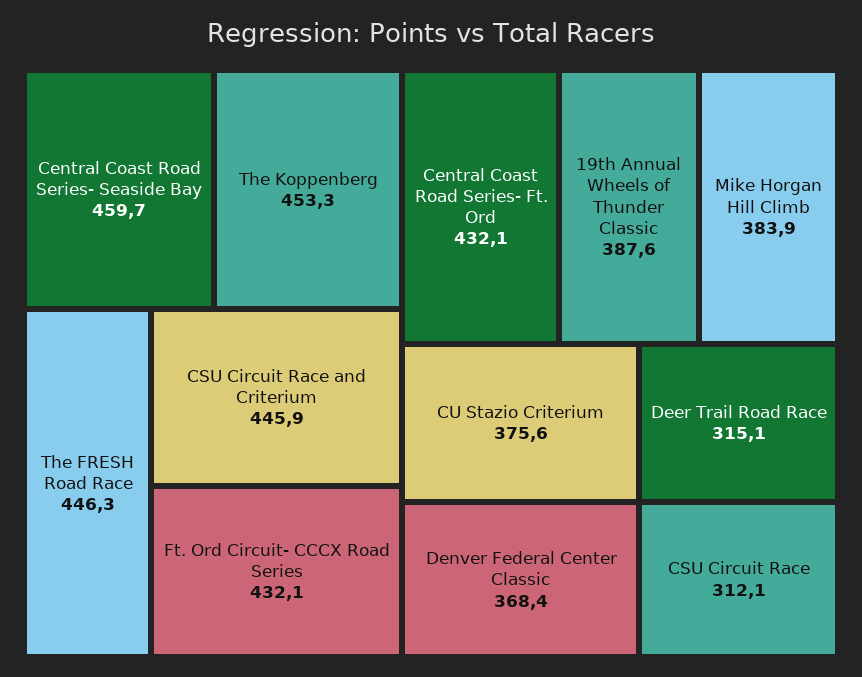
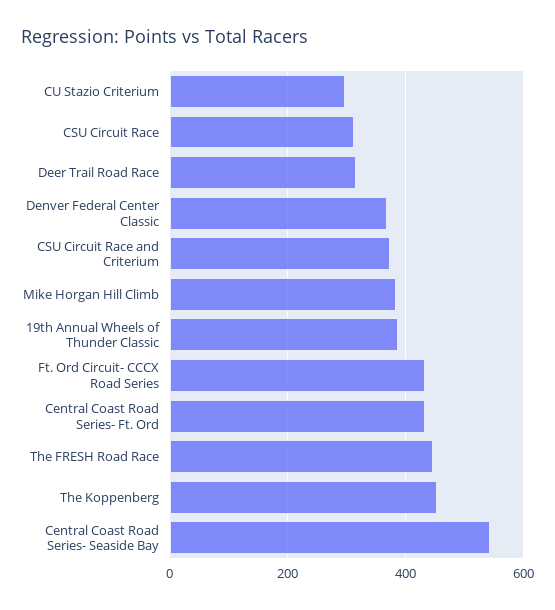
Central Coast Road Series- Seaside Bay: 459.7 -> 540
CSU Circuit Race and Criterium: 445.9 -> 380
CU Stazio Criterium: 375.6 -> 300

